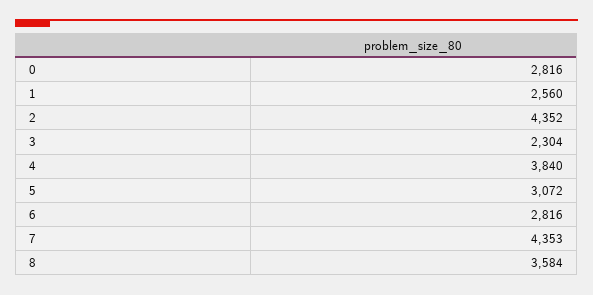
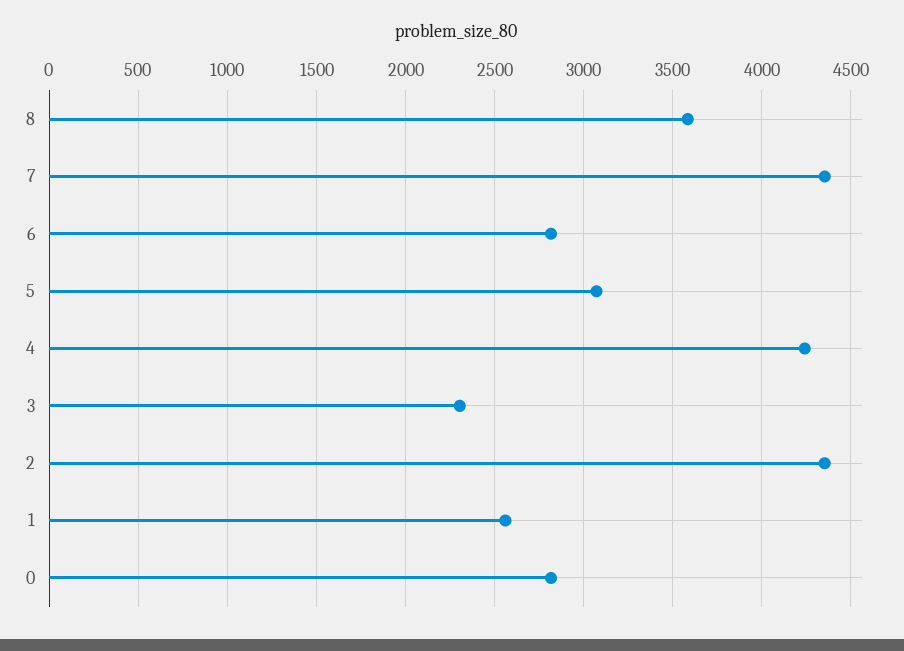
4: 3840 -> 4250

